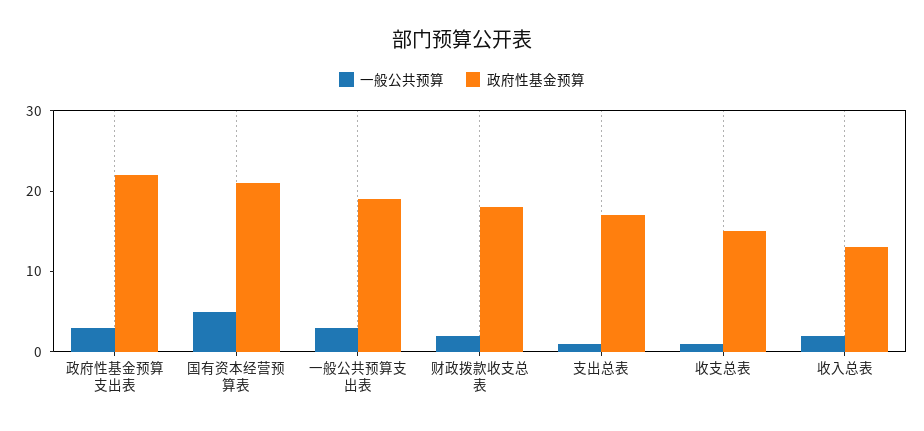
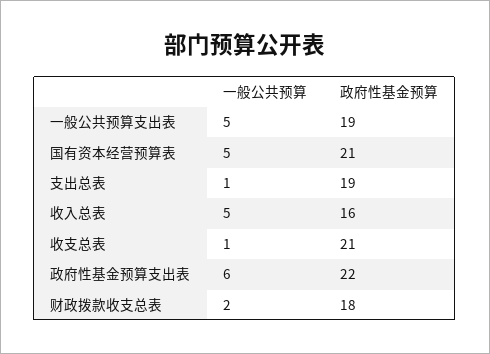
一般公共预算, 政府性基金预算支出表: 3 -> 6
一般公共预算, 一般公共预算支出表: 3 -> 5
政府性基金预算, 支出总表: 17 -> 19
政府性基金预算, 收支总表: 15 -> 21
一般公共预算, 收入总表: 2 -> 5
政府性基金预算, 收入总表: 13 -> 16

